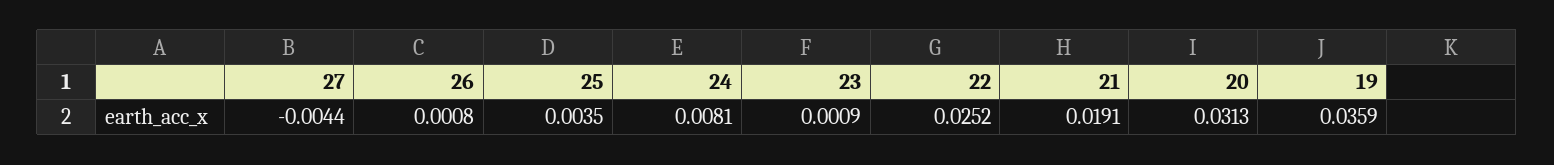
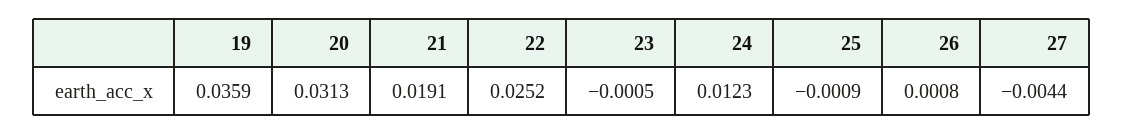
25: 0.0035 -> -0.0009
24: 0.0081 -> 0.0123
23: 0.0009 -> -0.0005

